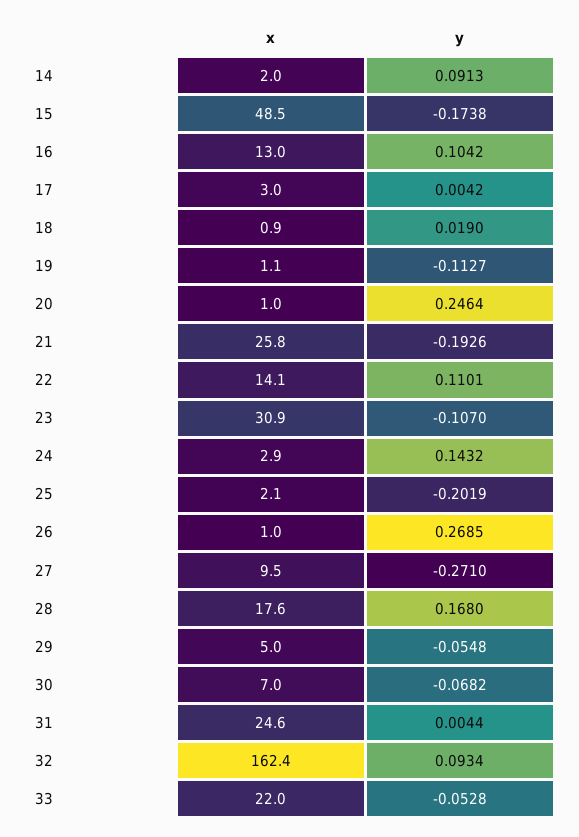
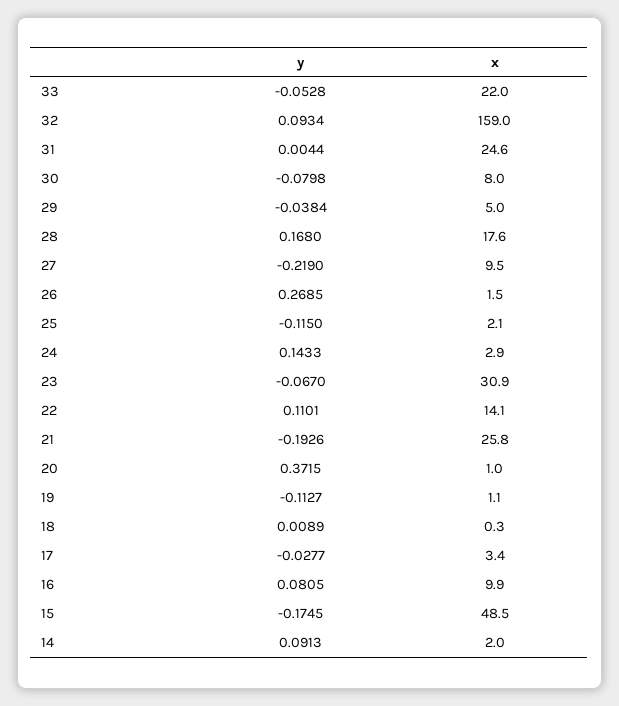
y, 15: -0.1738 -> -0.1745
x, 16: 13 -> 9.9
y, 16: 0.1042 -> 0.0805
x, 17: 3 -> 3.4
y, 17: 0.0042 -> -0.0277
x, 18: 0.9 -> 0.3
y, 18: 0.019 -> 0.0089
y, 20: 0.2464 -> 0.3715
y, 23: -0.107 -> -0.067
y, 24: 0.1432 -> 0.1433
y, 25: -0.2019 -> -0.115
x, 26: 1 -> 1.5
y, 27: -0.271 -> -0.219
y, 29: -0.0548 -> -0.0384
x, 30: 7 -> 8
y, 30: -0.0682 -> -0.0798
x, 32: 162.4 -> 159

